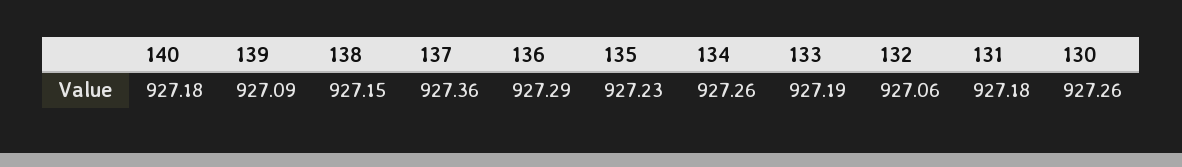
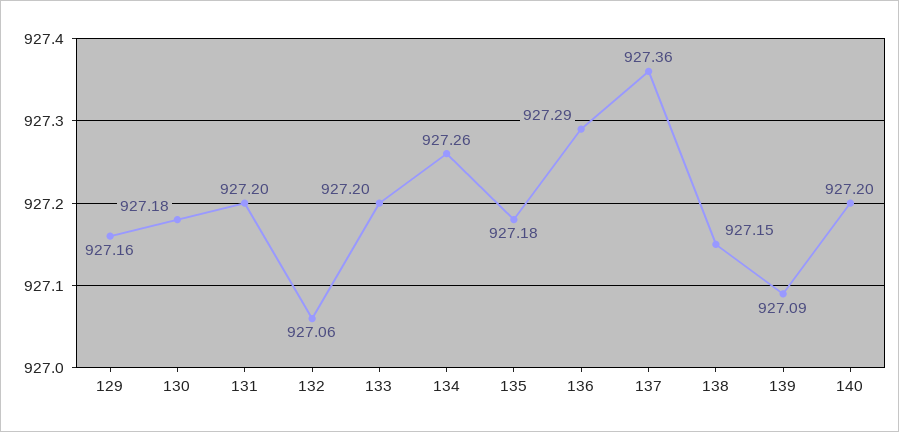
140: 927.18 -> 927.2
135: 927.23 -> 927.18
133: 927.19 -> 927.2
131: 927.18 -> 927.2
130: 927.26 -> 927.18
129: none -> 927.16

